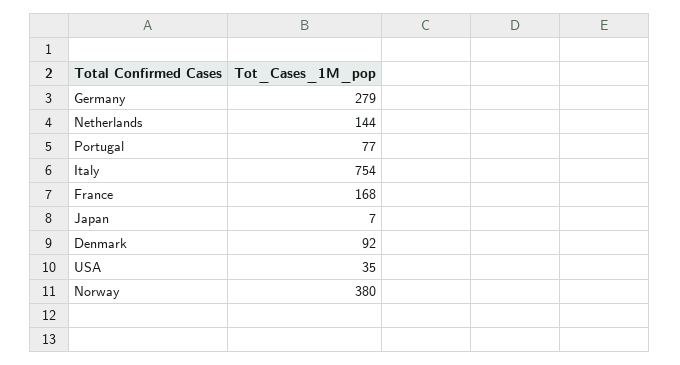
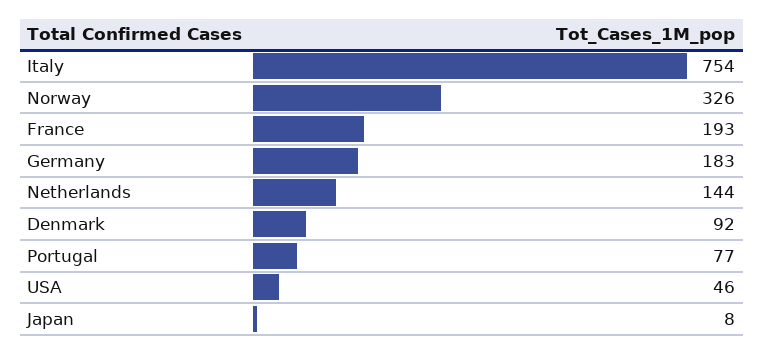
Germany: 279 -> 183
France: 168 -> 193
Japan: 7 -> 8
USA: 35 -> 46
Norway: 380 -> 326

